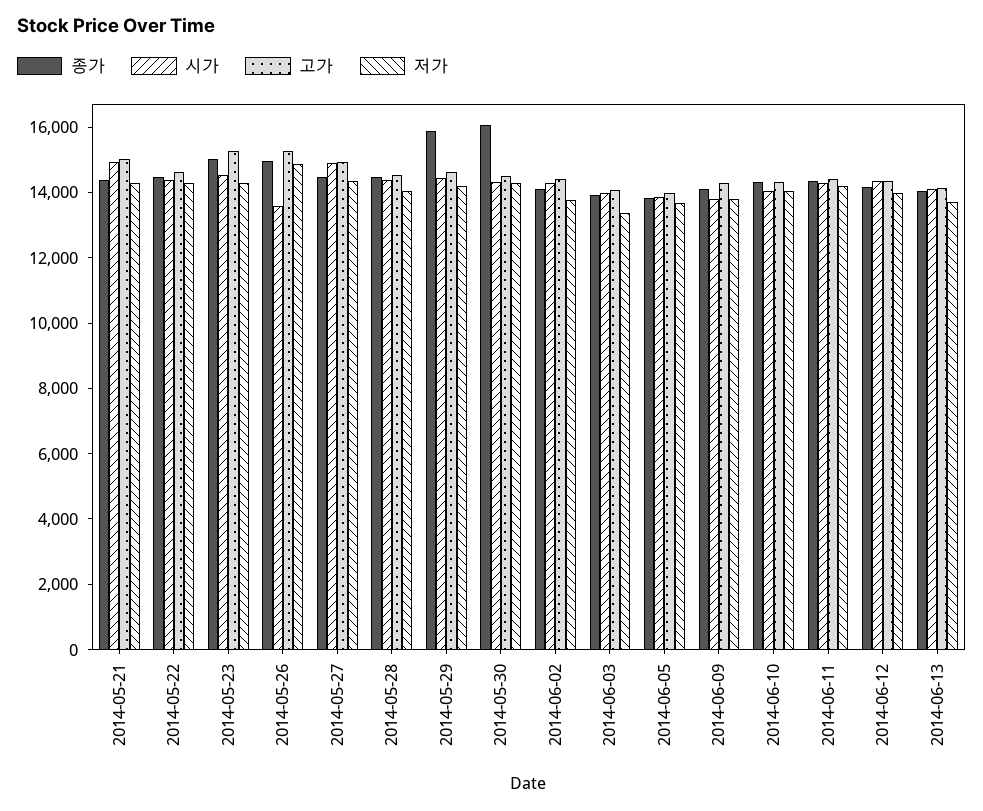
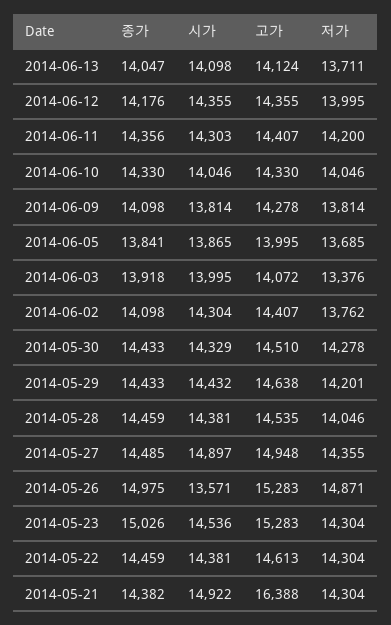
고가, 2014-05-21: 15000 -> 16388
종가, 2014-05-29: 16000 -> 14433
종가, 2014-05-30: 16000 -> 14433

